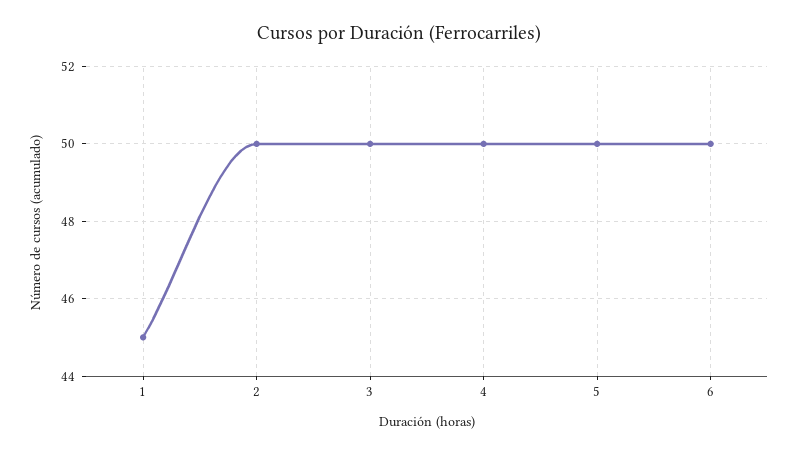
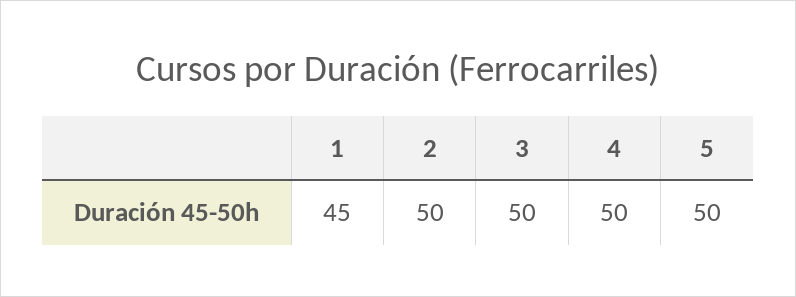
6: 50 -> none

